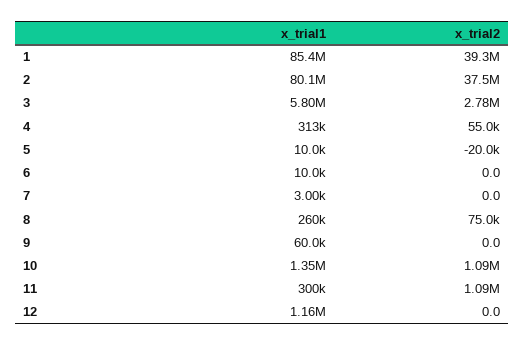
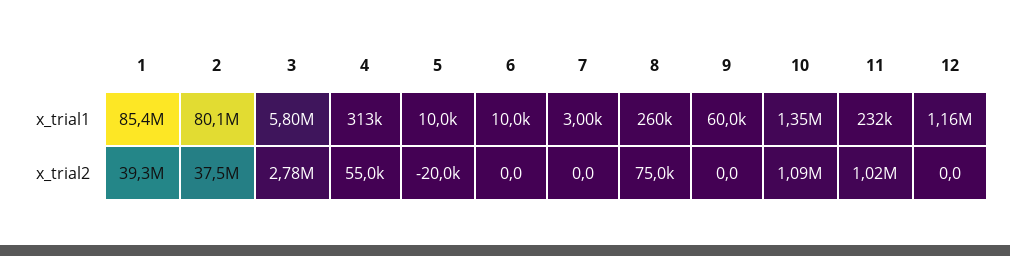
x_trial1, 11: 300000 -> 232000
x_trial2, 11: 1090000 -> 1020000

